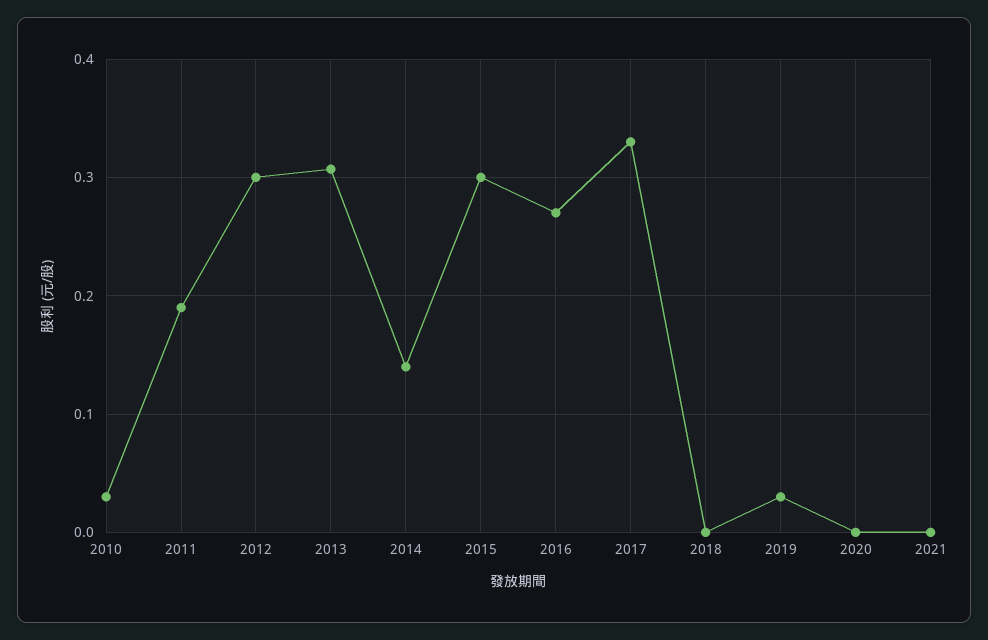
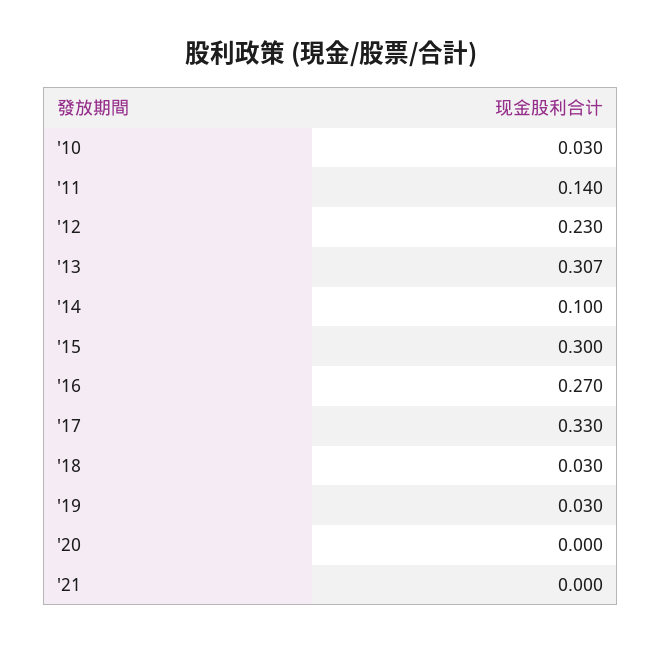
2011: 0.19 -> 0.14
2012: 0.3 -> 0.23
2014: 0.14 -> 0.1
2018: 0 -> 0.03

